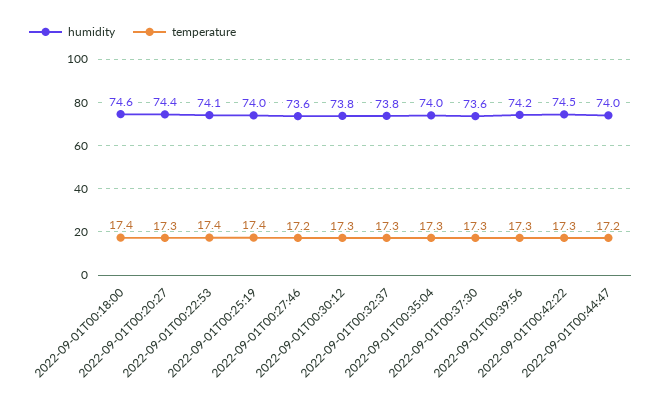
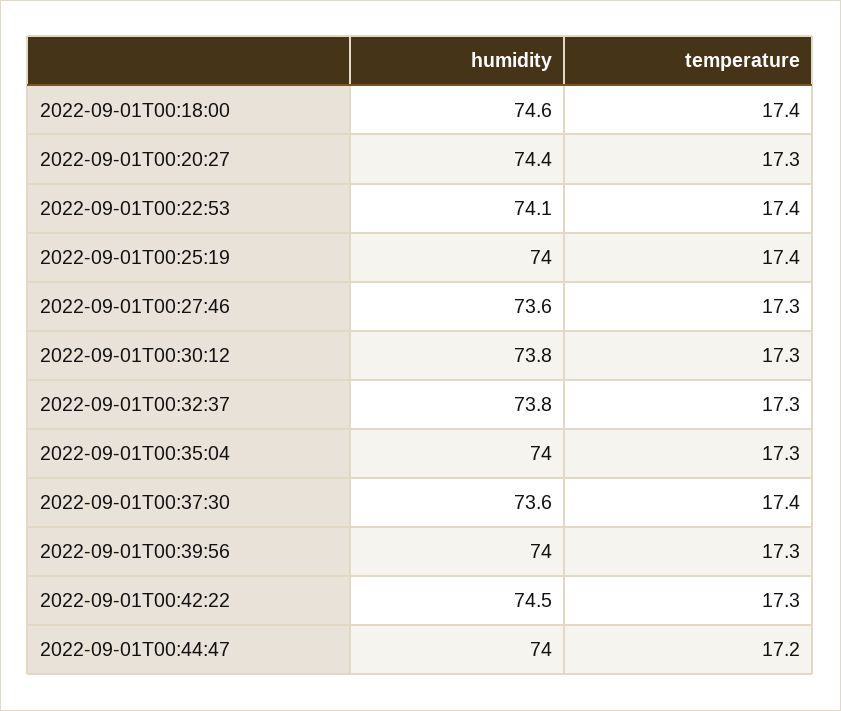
temperature, 2022-09-01T00:27:46: 17.2 -> 17.3
temperature, 2022-09-01T00:37:30: 17.3 -> 17.4
humidity, 2022-09-01T00:39:56: 74.2 -> 74

